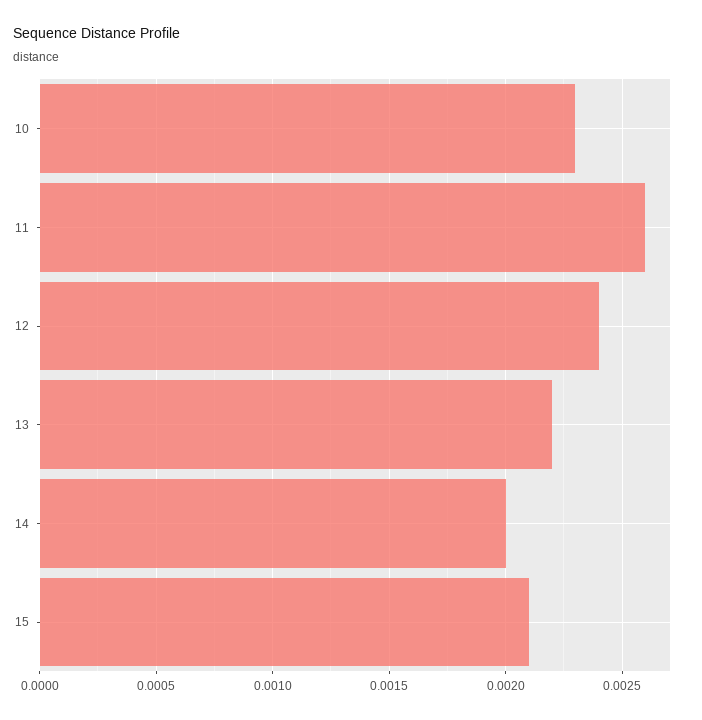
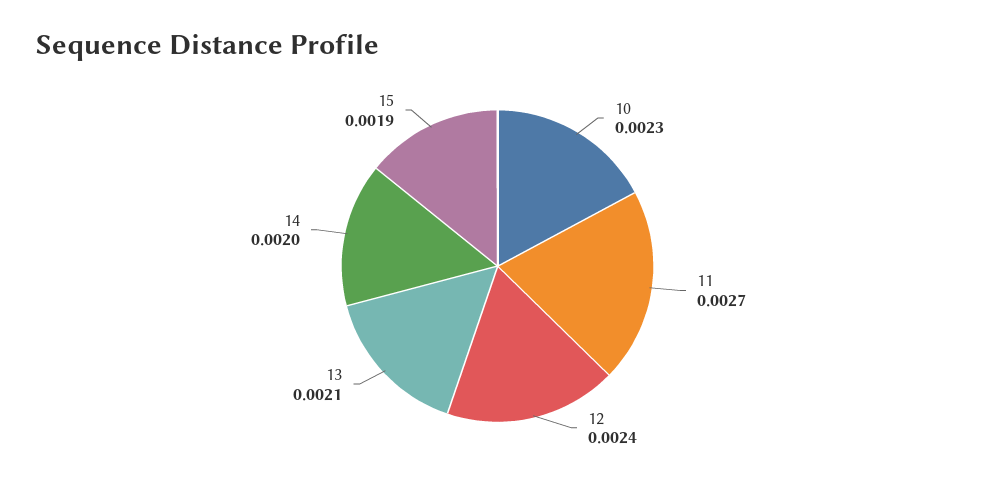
11: 0.0026 -> 0.0027
13: 0.0022 -> 0.0021
15: 0.0021 -> 0.0019

